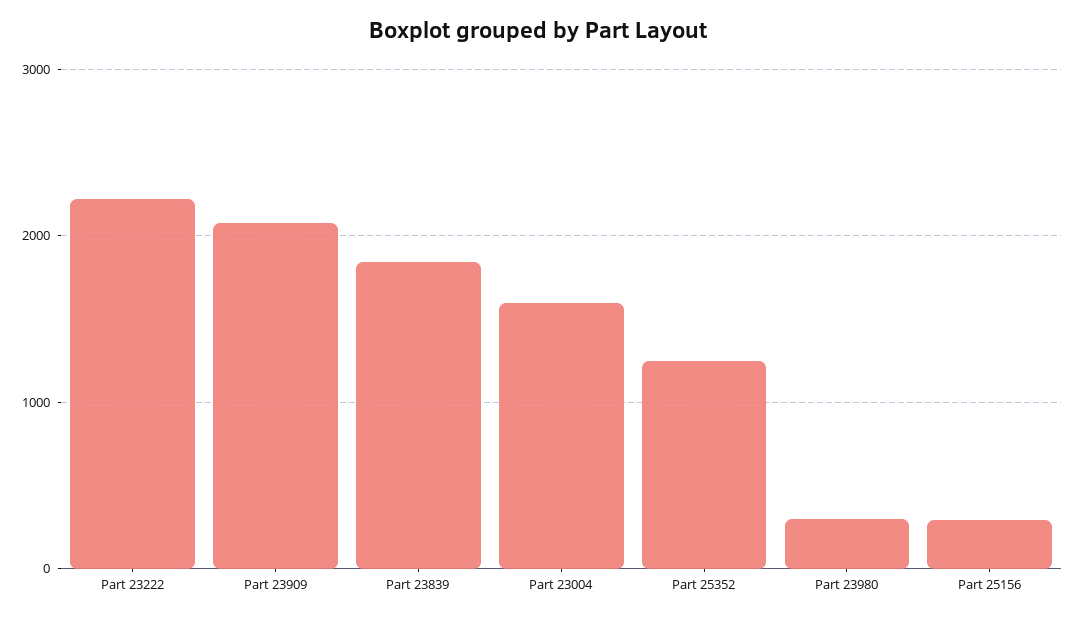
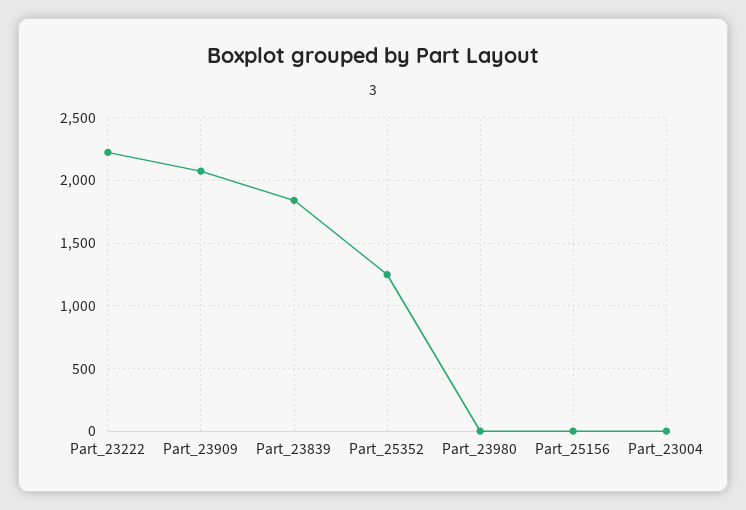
Part 23004: 1600 -> 0
Part 23980: 300 -> 0
Part 25156: 300 -> 0

